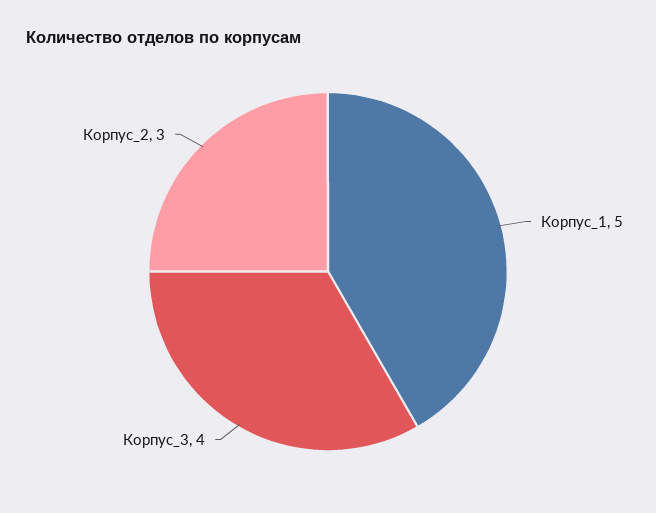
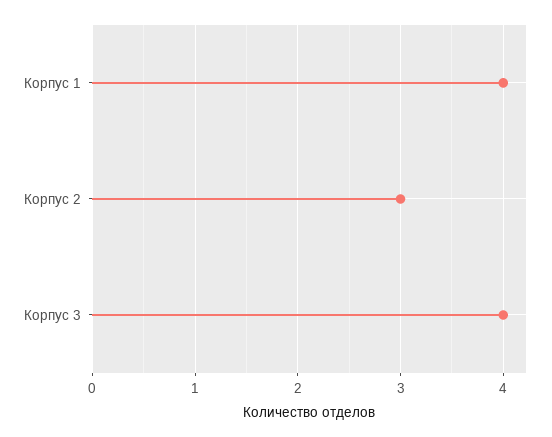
Корпус_1: 5 -> 4

